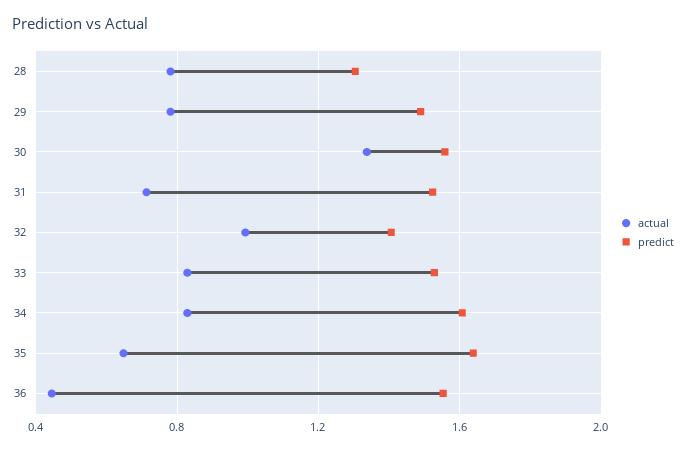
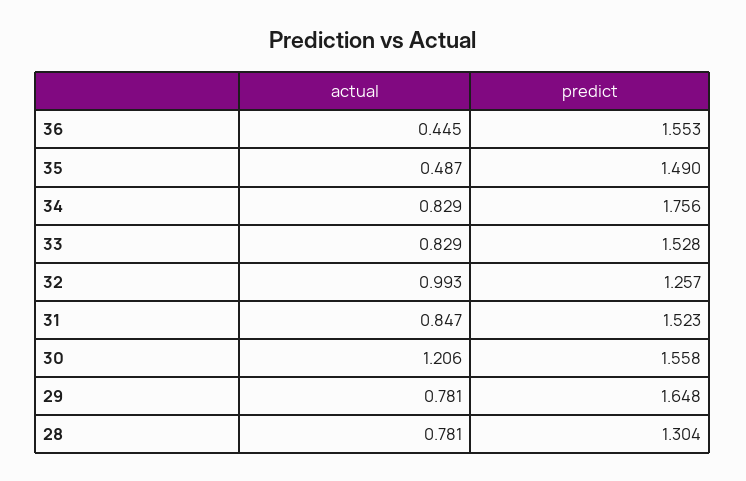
predict, 29: 1.5 -> 1.648
actual, 30: 1.35 -> 1.206
actual, 31: 0.7 -> 0.847
predict, 32: 1.4 -> 1.257
predict, 34: 1.6 -> 1.756
actual, 35: 0.65 -> 0.487
predict, 35: 1.65 -> 1.49

